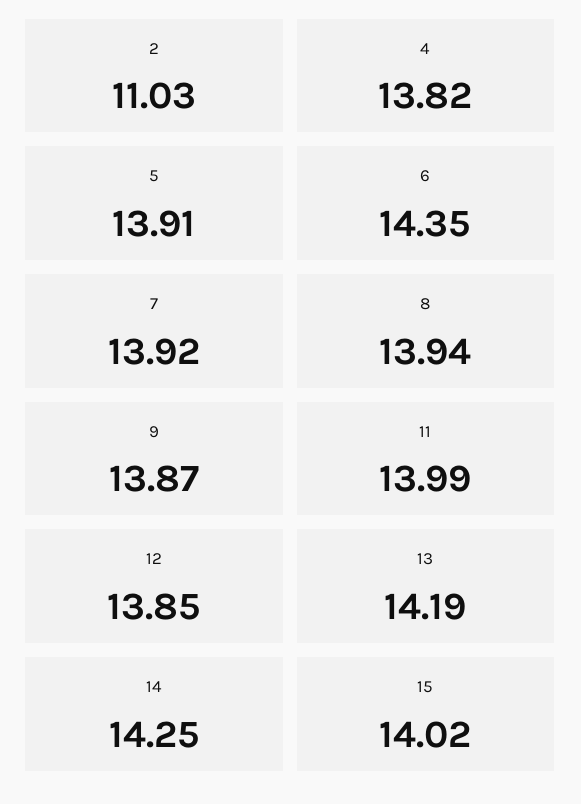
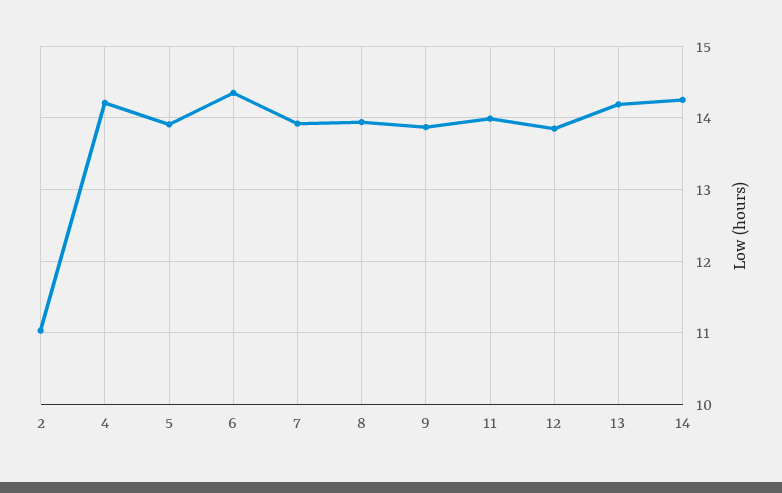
4: 13.82 -> 14.2
15: 14.02 -> none

